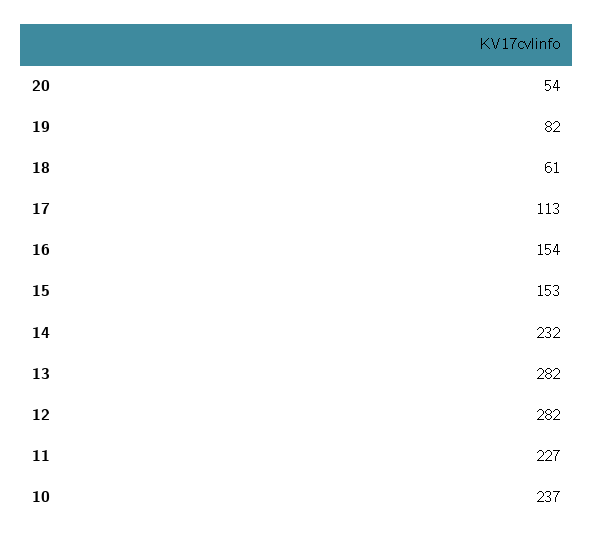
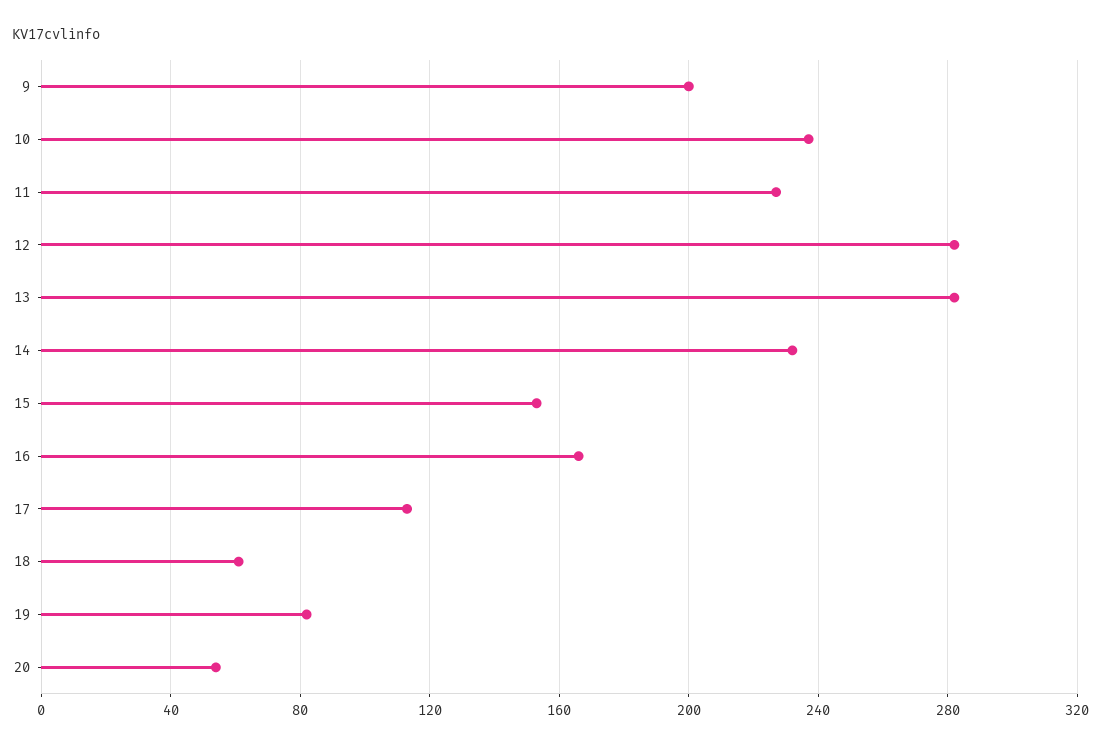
16: 154 -> 165
9: none -> 200

